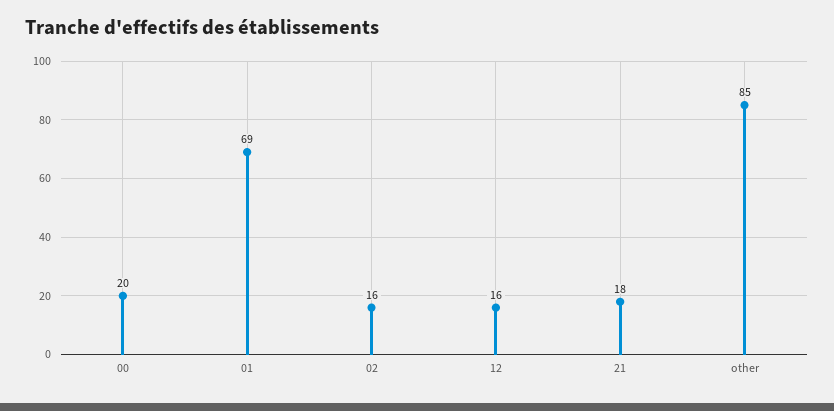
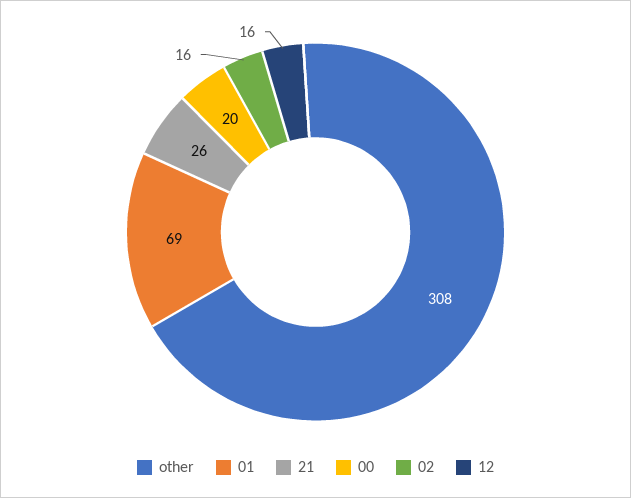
21: 18 -> 26
other: 85 -> 308

